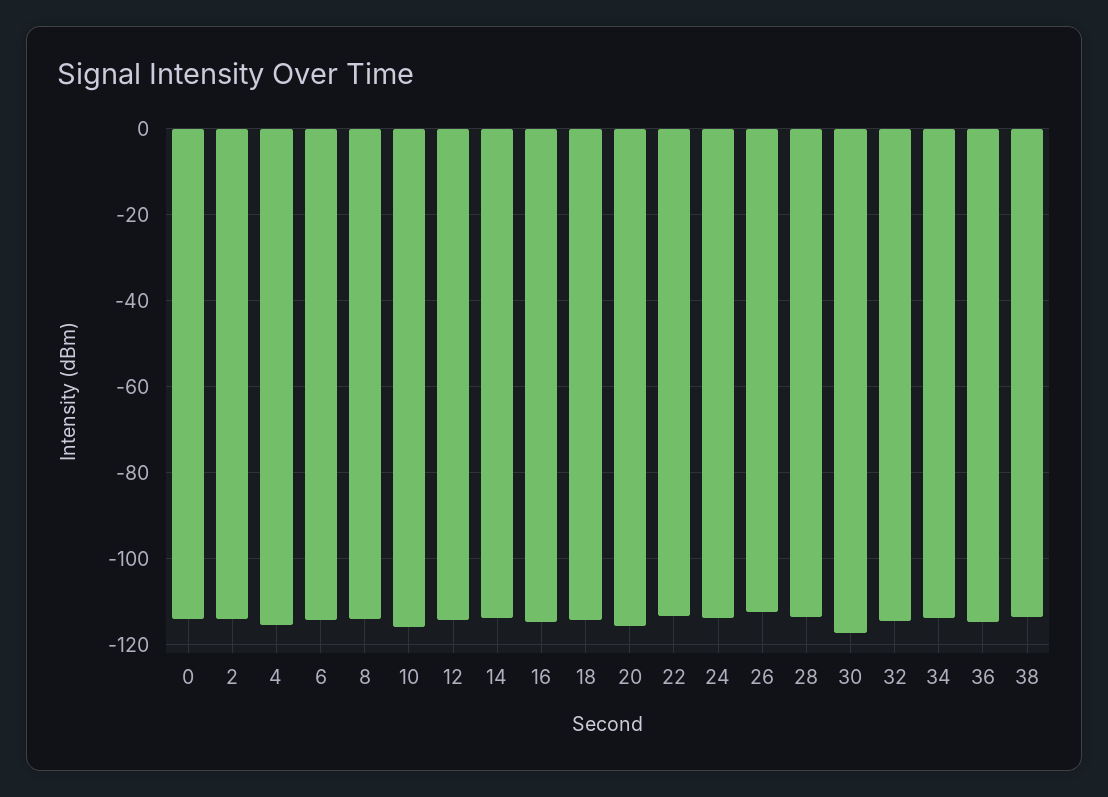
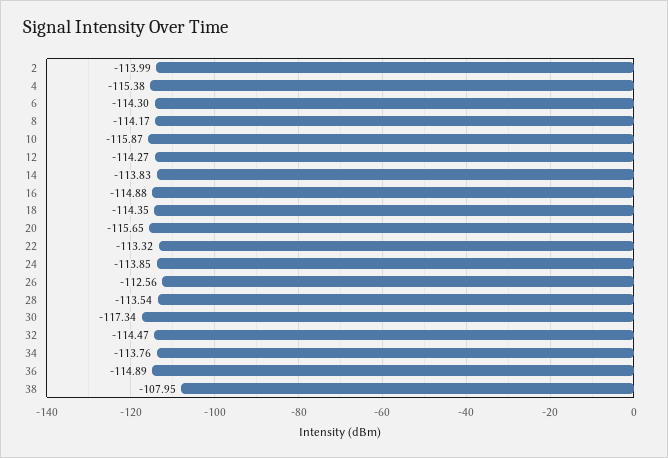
0: -114 -> none
38: -114 -> -107.95

